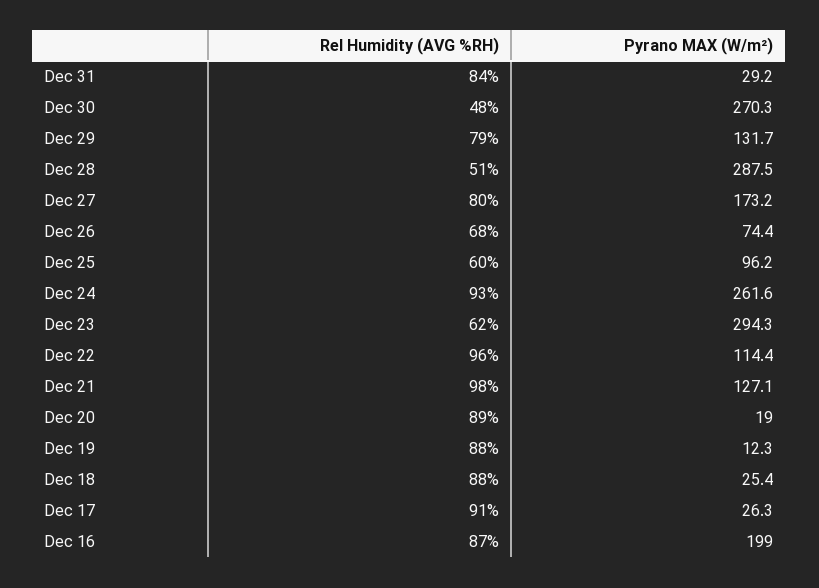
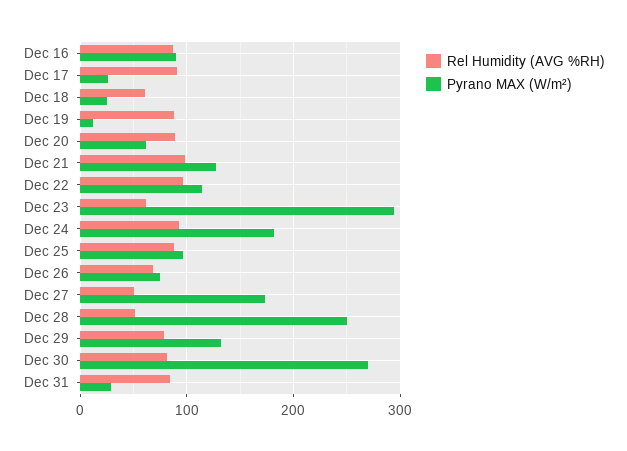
Rel Humidity (AVG %RH), Dec 30: 48 -> 80
Pyrano MAX (W/m²), Dec 28: 287.5 -> 250
Rel Humidity (AVG %RH), Dec 27: 80 -> 50
Rel Humidity (AVG %RH), Dec 25: 60 -> 90
Pyrano MAX (W/m²), Dec 24: 261.6 -> 180
Pyrano MAX (W/m²), Dec 20: 19 -> 60
Rel Humidity (AVG %RH), Dec 18: 88 -> 60
Pyrano MAX (W/m²), Dec 16: 199 -> 90

